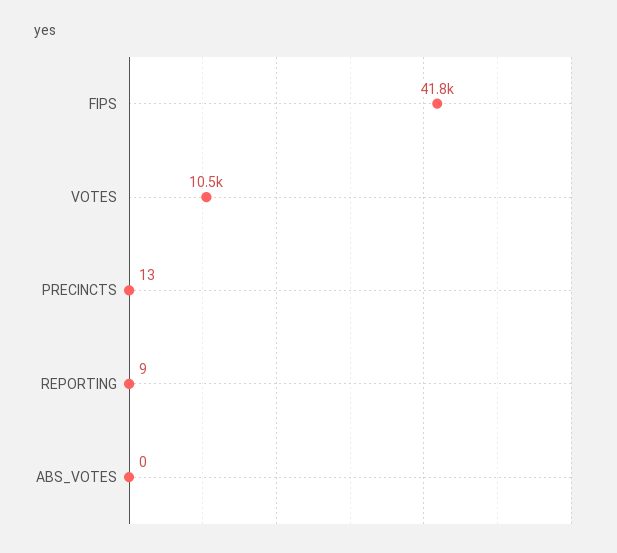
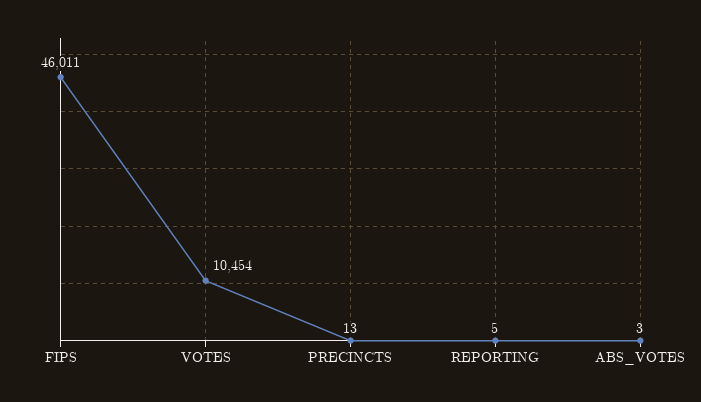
FIPS: 41800 -> 46011
REPORTING: 9 -> 5
ABS_VOTES: 0 -> 3

